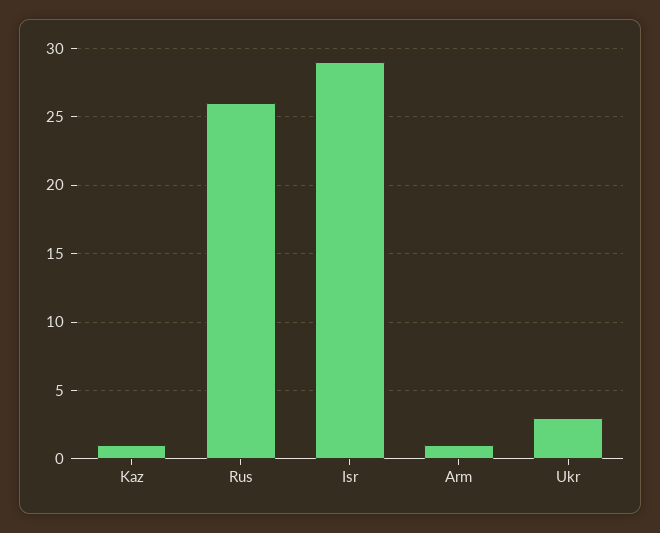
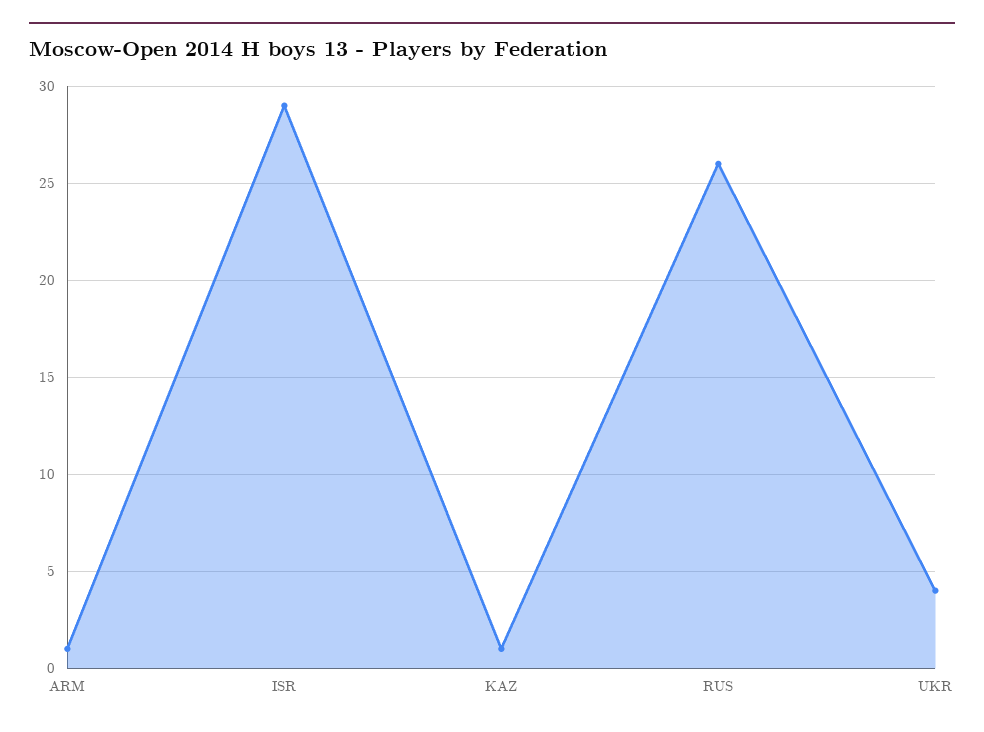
Ukr: 3 -> 4

